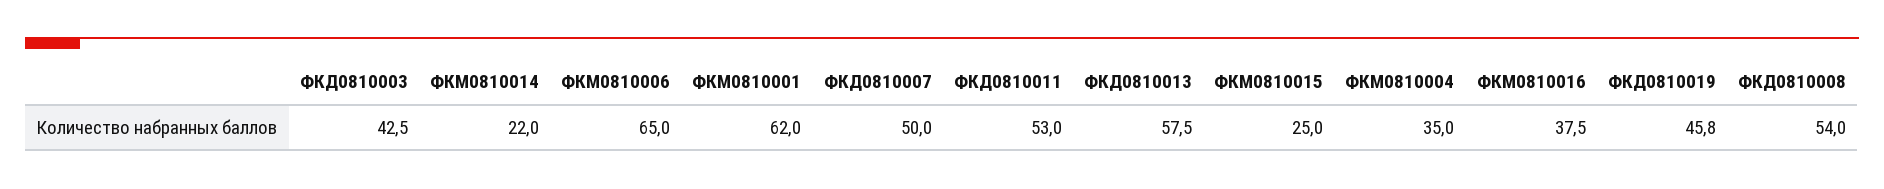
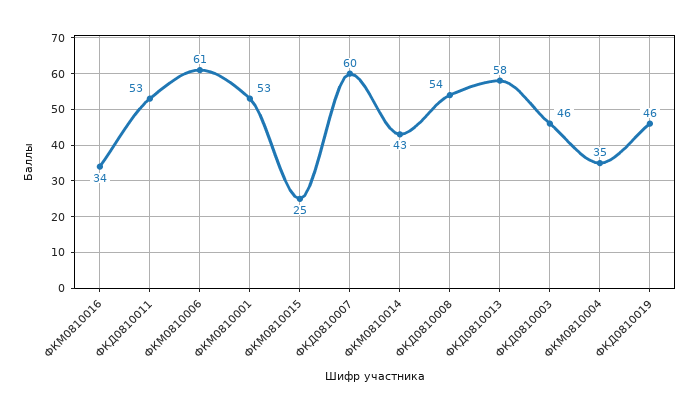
ФКД0810003: 42.5 -> 46
ФКМ0810014: 22 -> 43
ФКМ0810006: 65 -> 61
ФКМ0810001: 62 -> 53
ФКД0810007: 50 -> 60
ФКМ0810016: 37.5 -> 34

